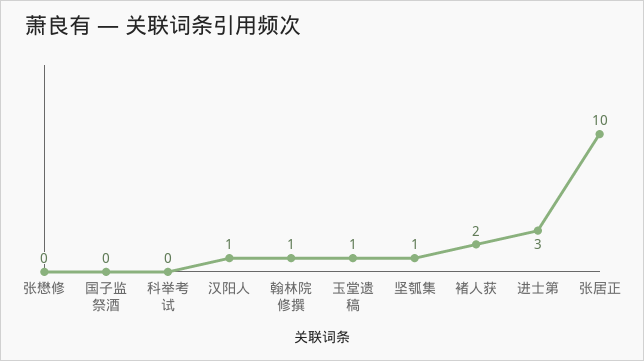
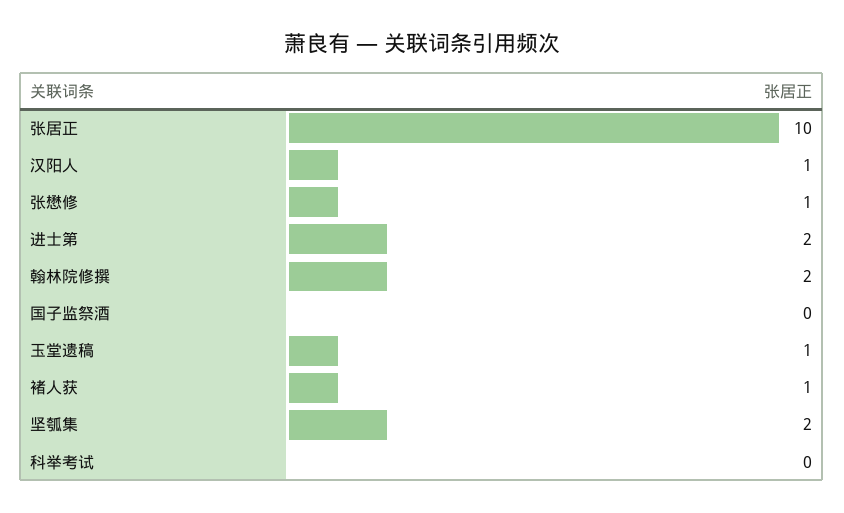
张懋修: 0 -> 1
翰林院修撰: 1 -> 2
坚瓠集: 1 -> 2
褚人获: 2 -> 1
进士第: 3 -> 2

